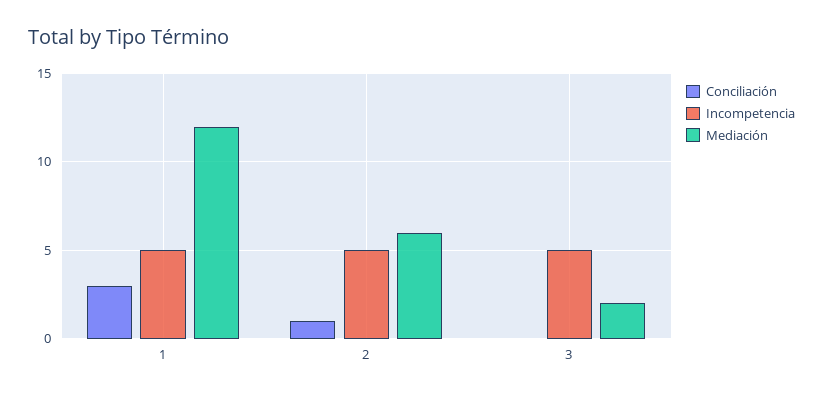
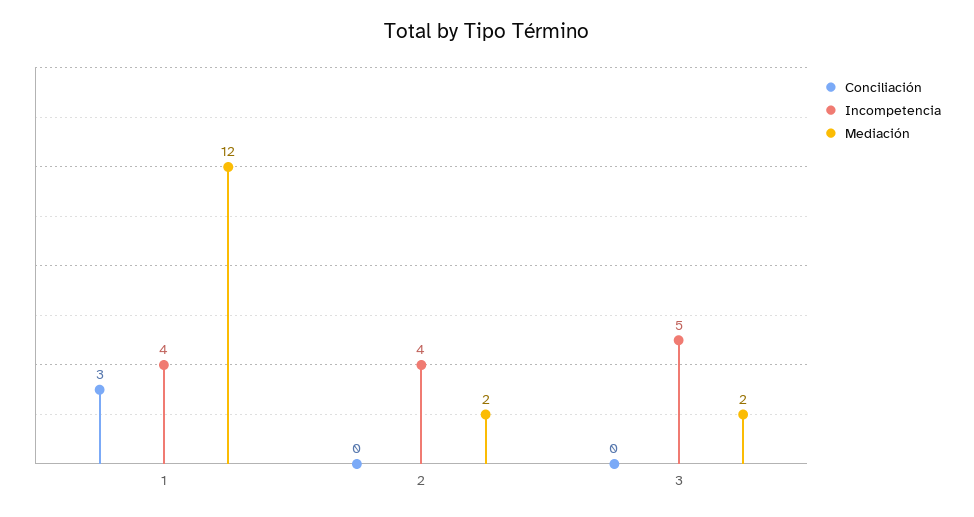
Incompetencia, 1: 5 -> 4
Conciliación, 2: 1 -> 0
Incompetencia, 2: 5 -> 4
Mediación, 2: 6 -> 2

